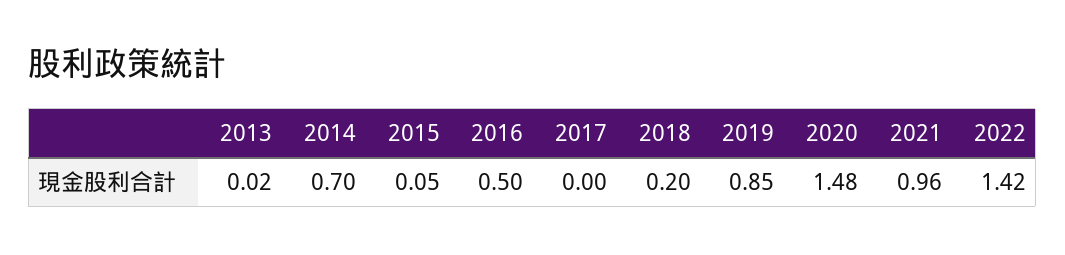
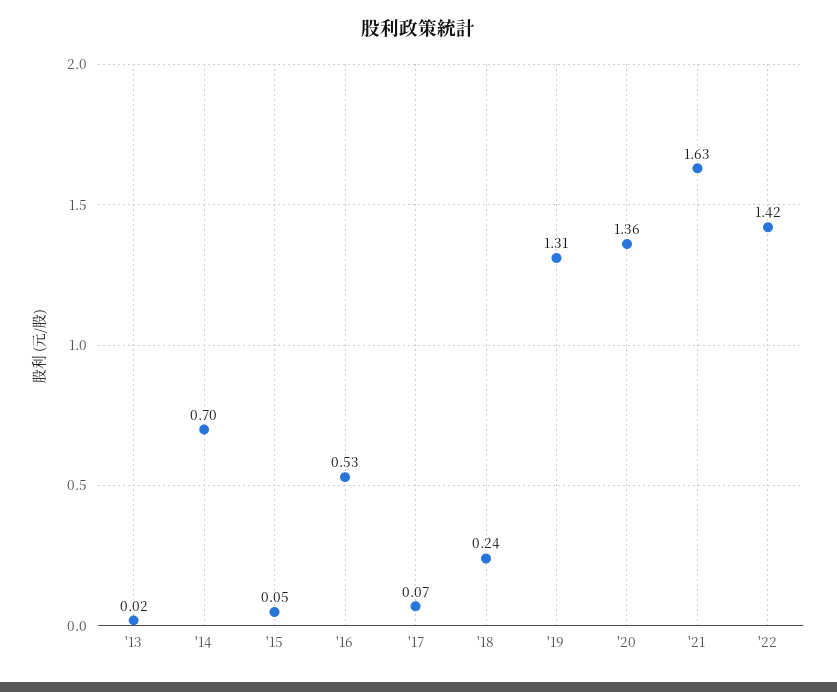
2016: 0.5 -> 0.53
2017: 0 -> 0.07
2018: 0.2 -> 0.24
2019: 0.85 -> 1.31
2020: 1.48 -> 1.36
2021: 0.96 -> 1.63

